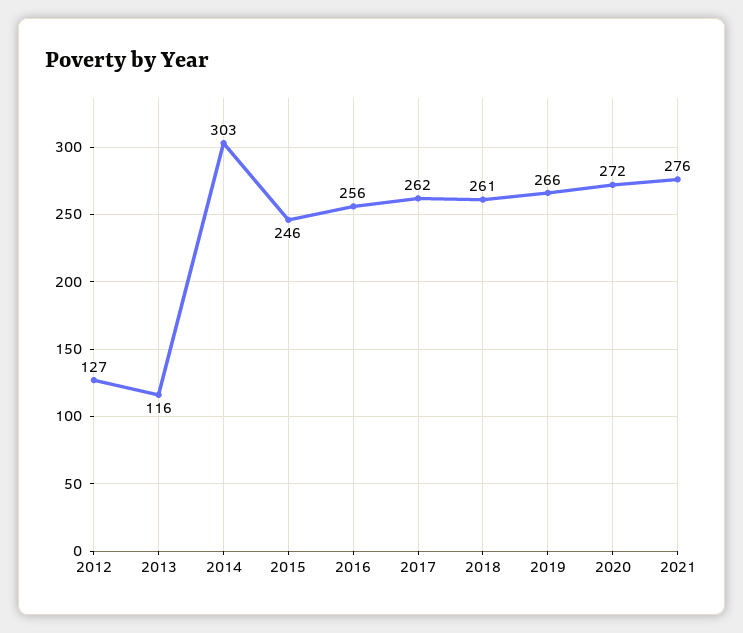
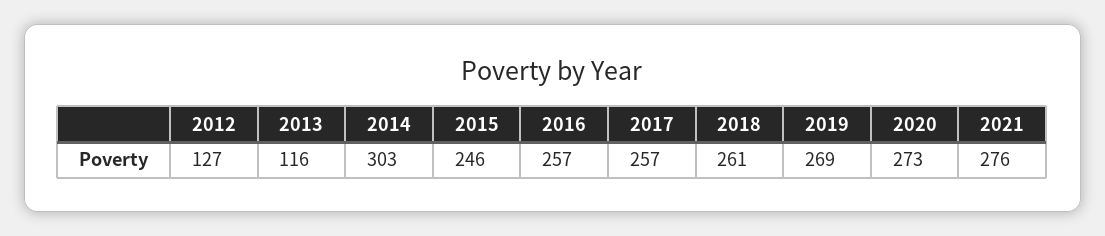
2016: 256 -> 257
2017: 262 -> 257
2019: 266 -> 269
2020: 272 -> 273

